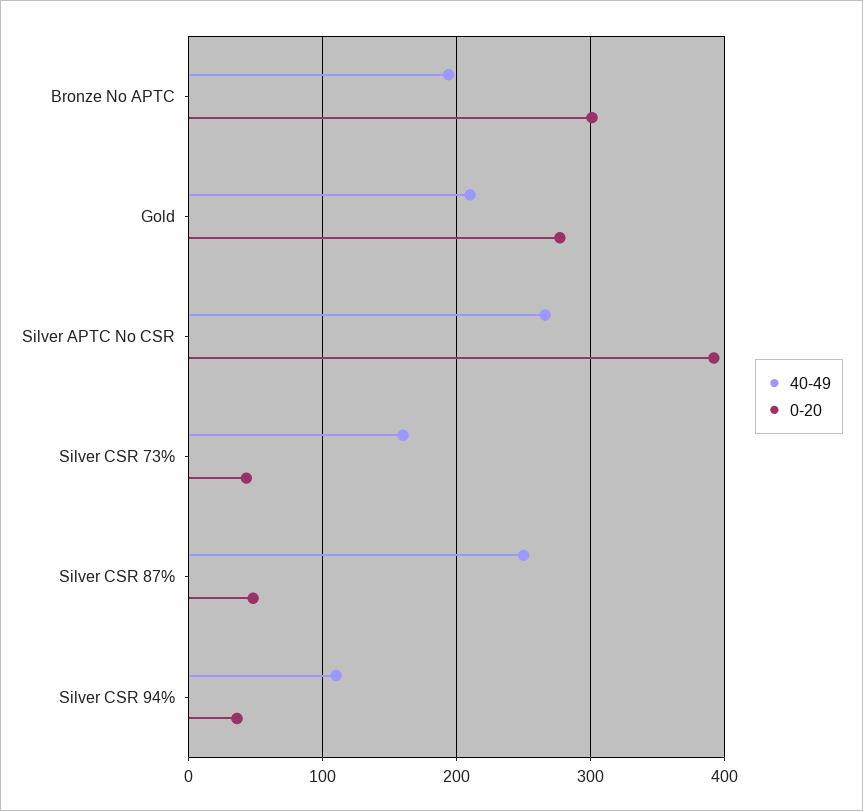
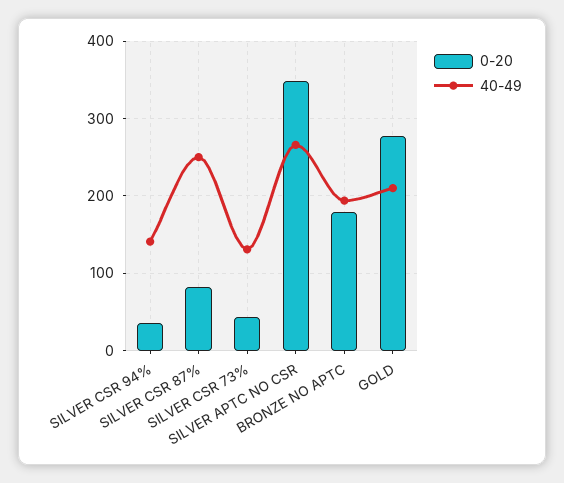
0-20, Bronze No APTC: 300 -> 180
0-20, Silver APTC No CSR: 390 -> 350
40-49, Silver CSR 73%: 160 -> 130
0-20, Silver CSR 87%: 50 -> 80
40-49, Silver CSR 94%: 110 -> 140

